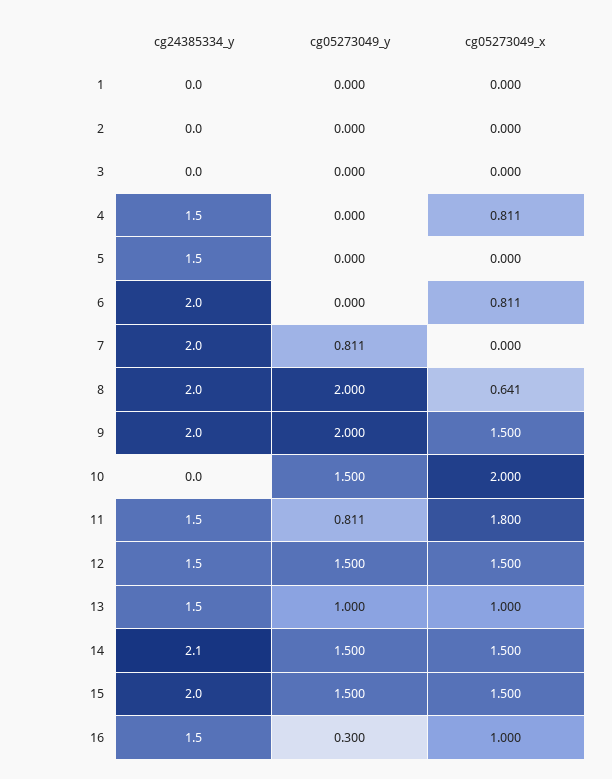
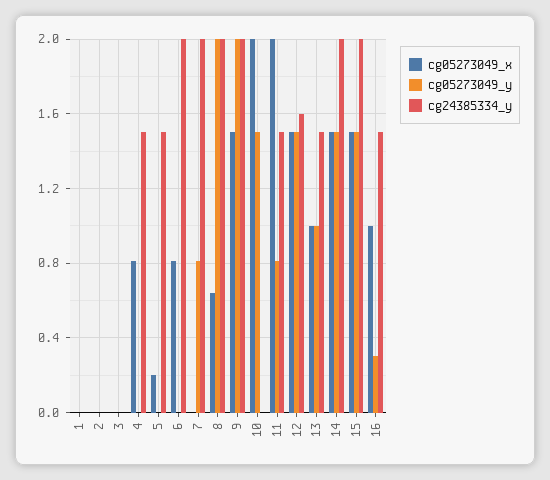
cg05273049_x, 5: 0 -> 0.2
cg05273049_x, 11: 1.8 -> 2
cg24385334_y, 12: 1.5 -> 1.6
cg24385334_y, 14: 2.1 -> 2

